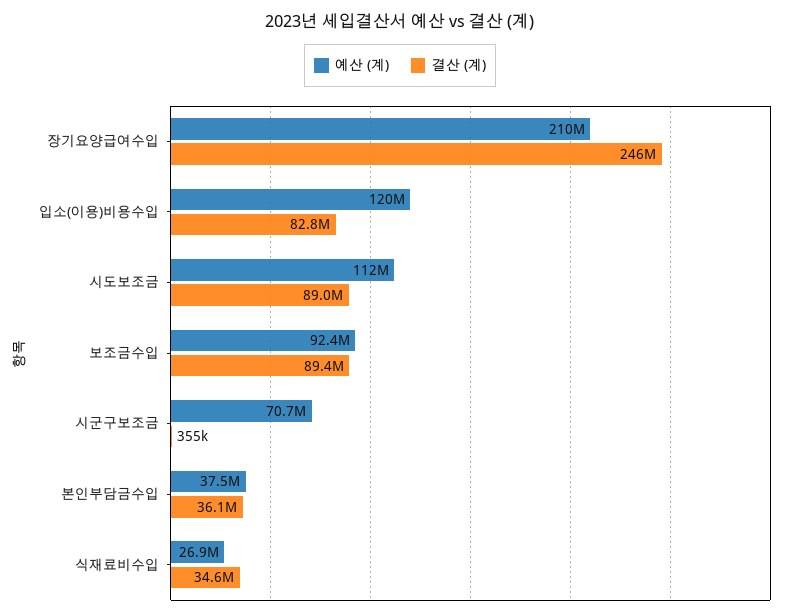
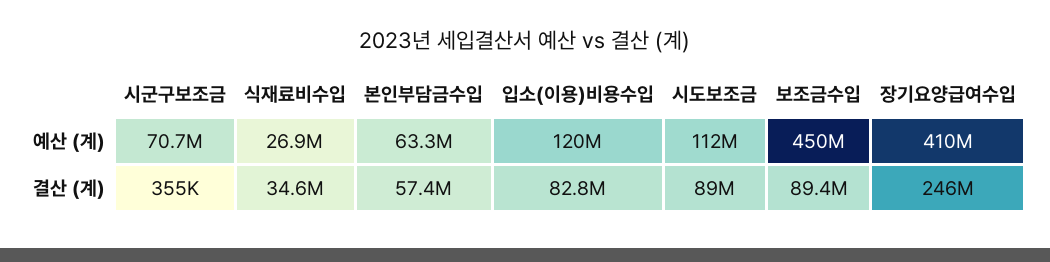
예산 (계), 장기요양급여수입: 210000000 -> 410000000
예산 (계), 보조금수입: 92400000 -> 450000000
예산 (계), 본인부담금수입: 37500000 -> 63300000
결산 (계), 본인부담금수입: 36100000 -> 57400000

